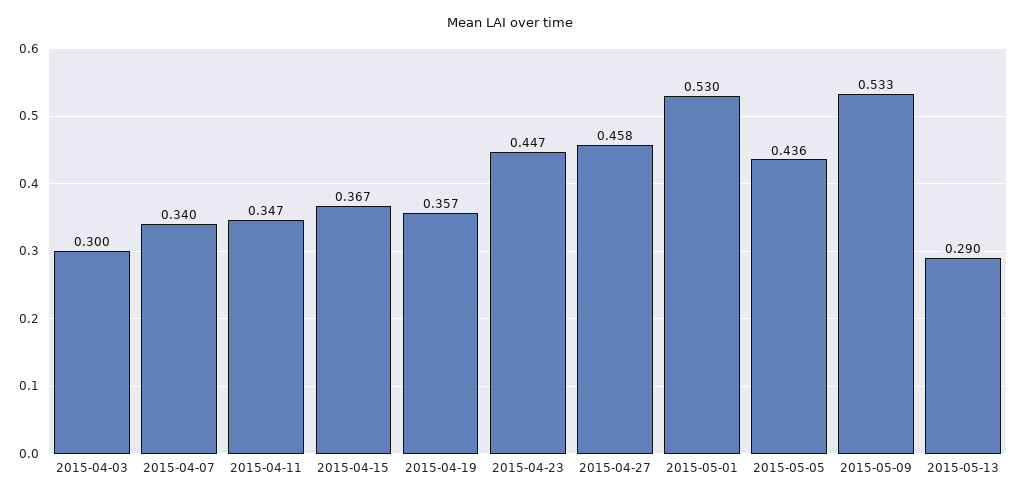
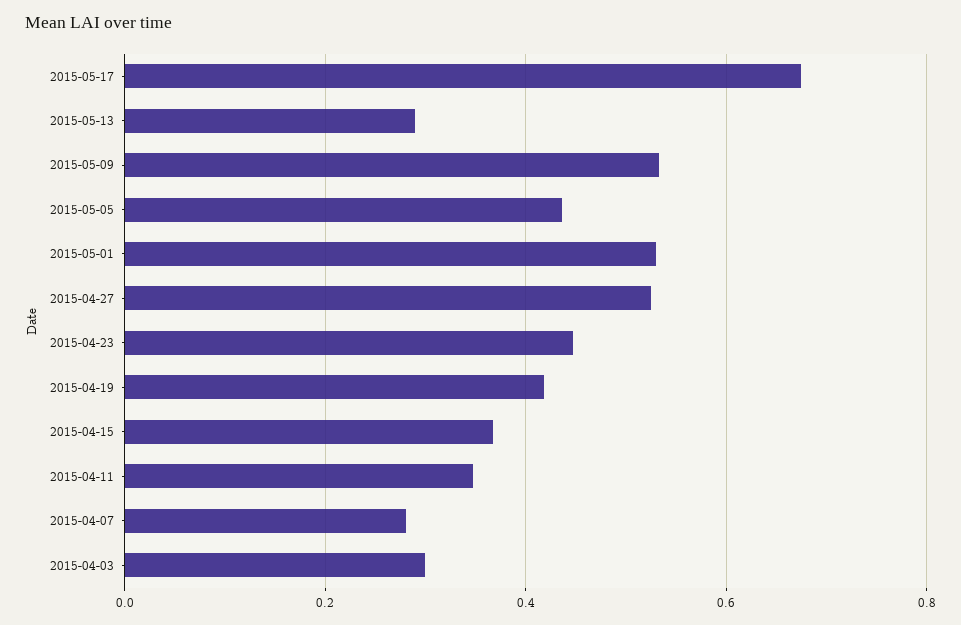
2015-04-07: 0.34 -> 0.28
2015-04-19: 0.357 -> 0.42
2015-04-27: 0.458 -> 0.52
2015-05-17: none -> 0.68

